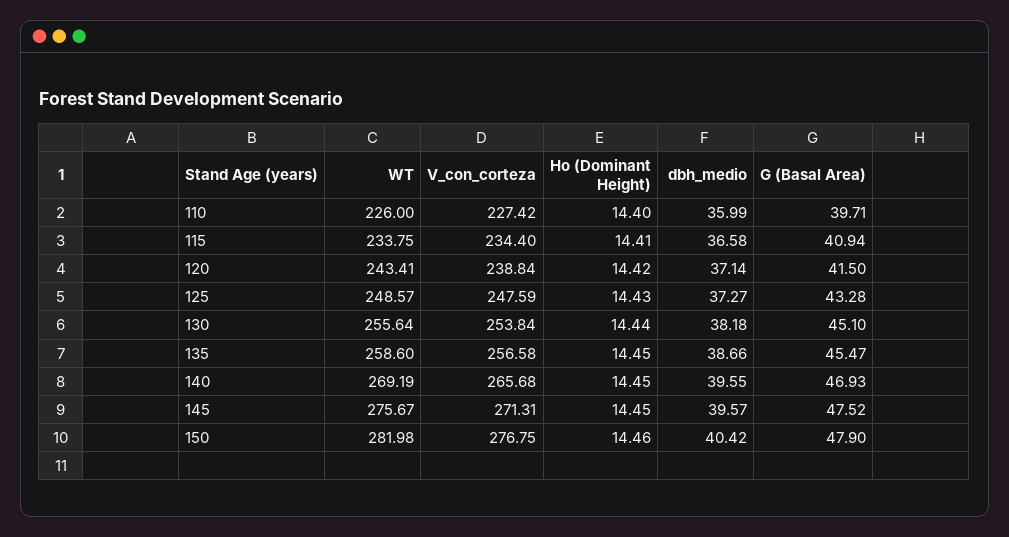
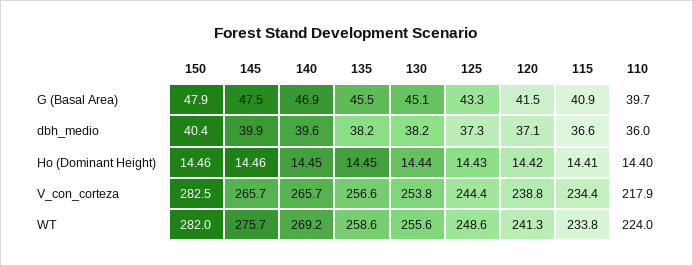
WT, 110: 226 -> 224
V_con_corteza, 110: 227.42 -> 217.9
WT, 120: 243.41 -> 241.3
V_con_corteza, 125: 247.59 -> 244.4
dbh_medio, 135: 38.66 -> 38.2
V_con_corteza, 145: 271.31 -> 265.7
Ho (Dominant Height), 145: 14.45 -> 14.46
dbh_medio, 145: 39.57 -> 39.9
V_con_corteza, 150: 276.75 -> 282.5

